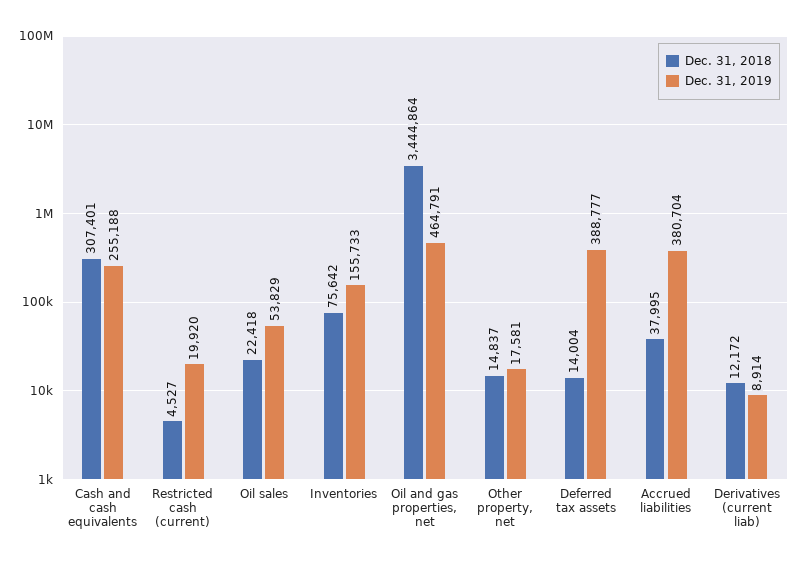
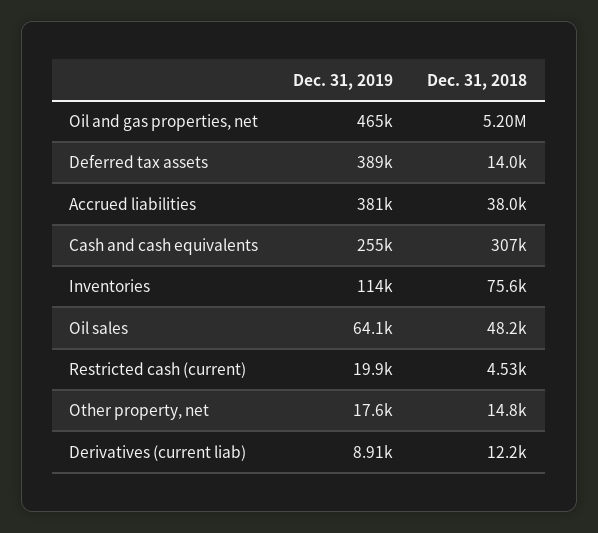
Dec. 31, 2018, Oil sales: 22418 -> 48200
Dec. 31, 2019, Oil sales: 53829 -> 64100
Dec. 31, 2019, Inventories: 155733 -> 114000
Dec. 31, 2018, Oil and gas properties, net: 3444864 -> 5200000

